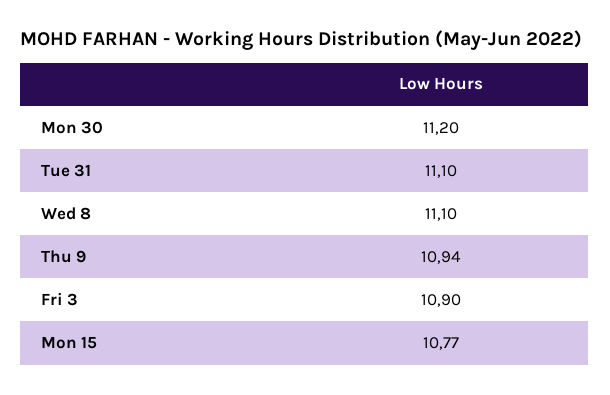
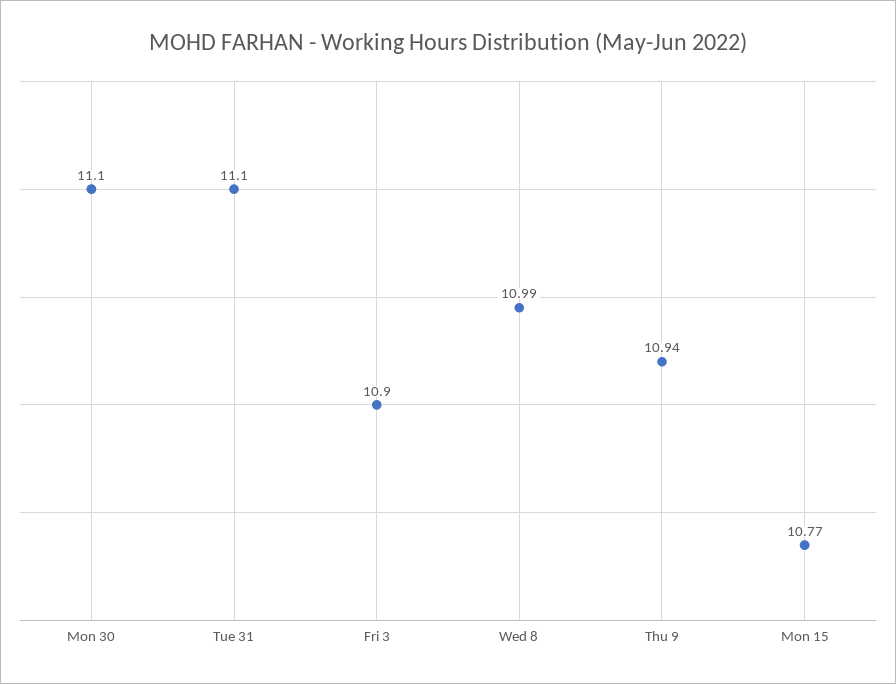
Mon 30: 11.2 -> 11.1
Wed 8: 11.1 -> 10.99

